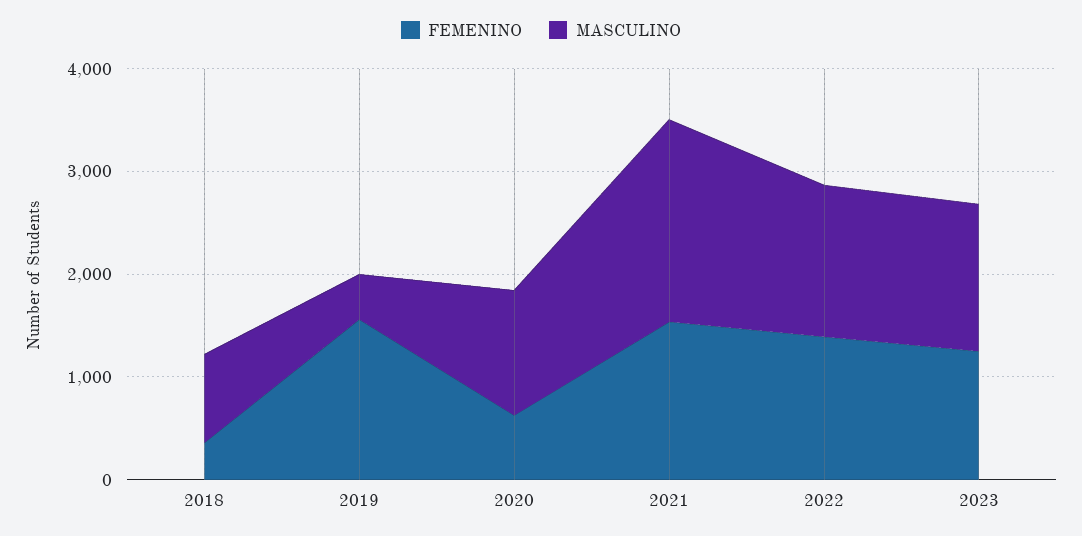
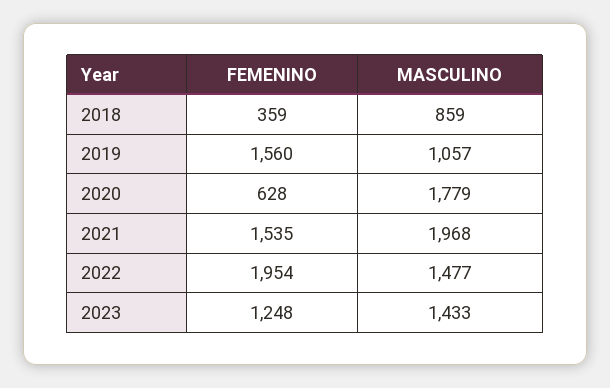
MASCULINO, 2019: 400 -> 1057
MASCULINO, 2020: 1200 -> 1779
FEMENINO, 2022: 1400 -> 1954

